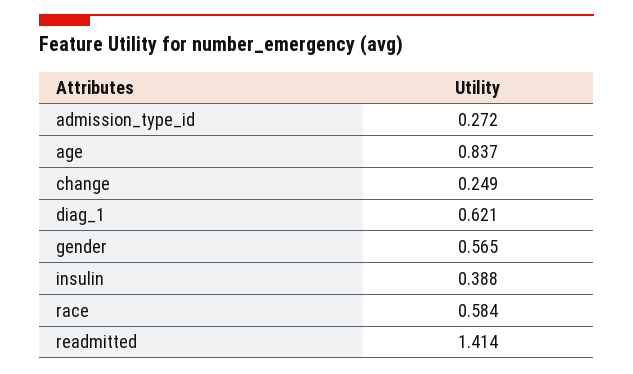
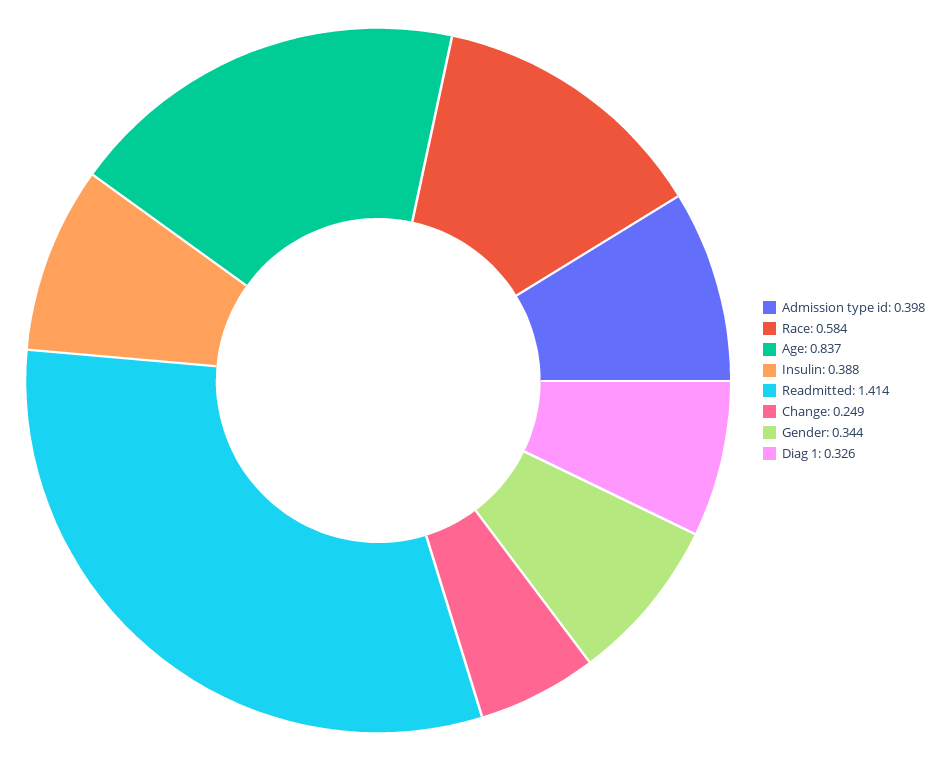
admission_type_id: 0.272 -> 0.398
diag_1: 0.621 -> 0.326
gender: 0.565 -> 0.344

